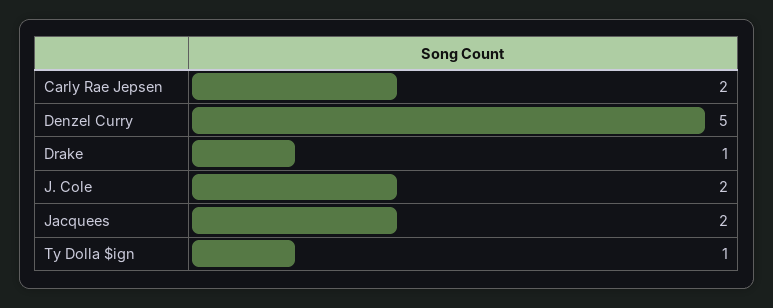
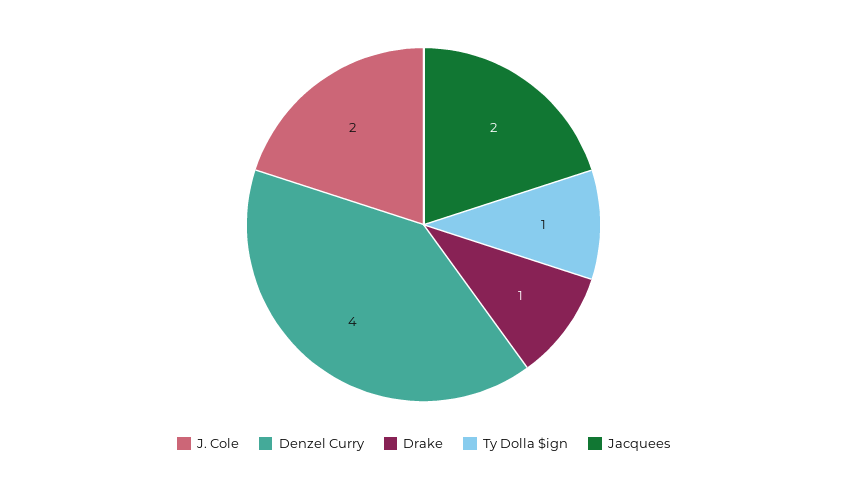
Carly Rae Jepsen: 2 -> none
Denzel Curry: 5 -> 4

